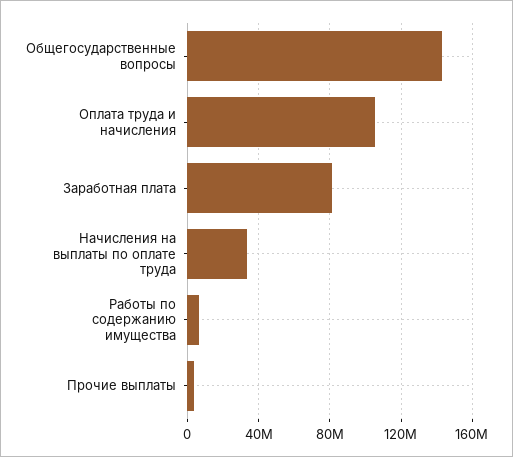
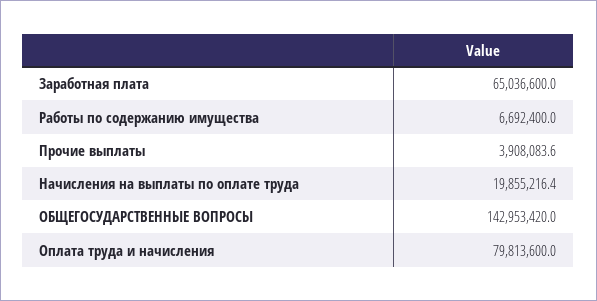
Оплата труда и начисления: 105000000 -> 79813600
Заработная плата: 80000000 -> 65036600
Начисления на выплаты по оплате труда: 35000000 -> 19855216.4

